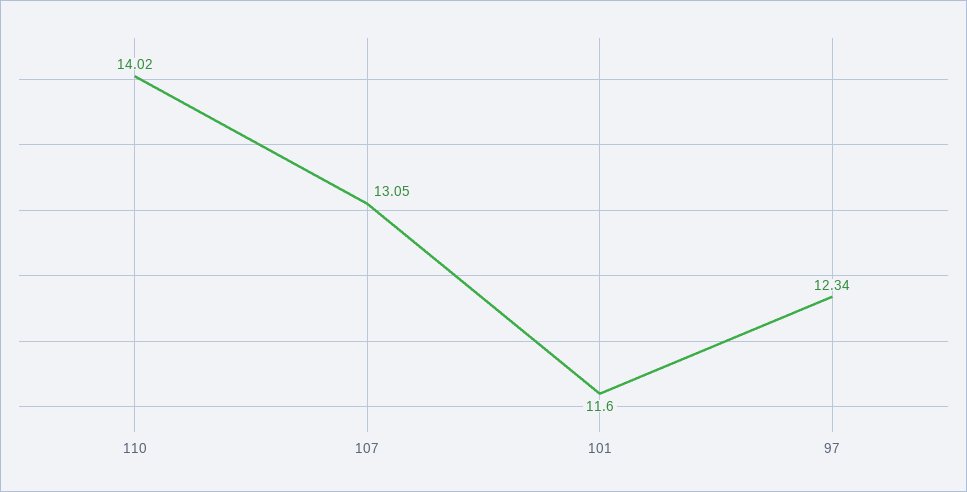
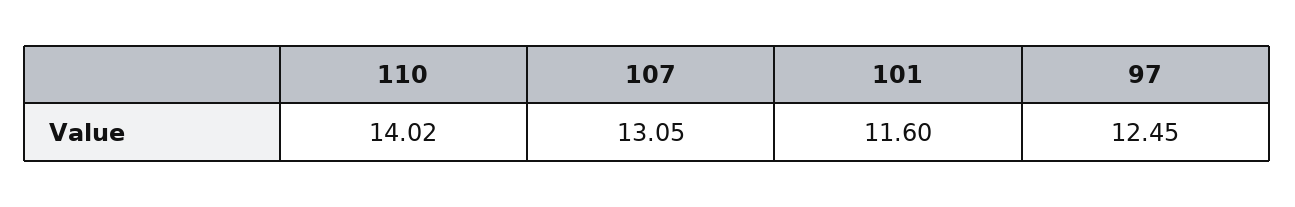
97: 12.34 -> 12.45

